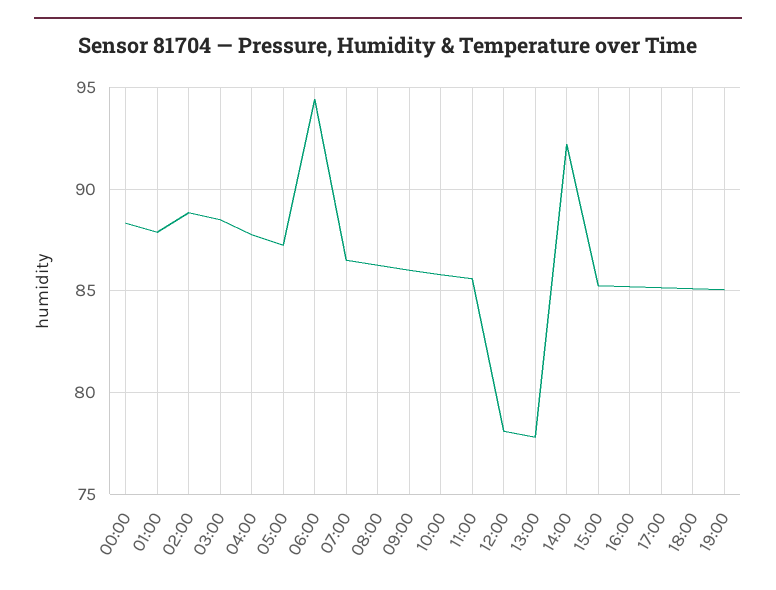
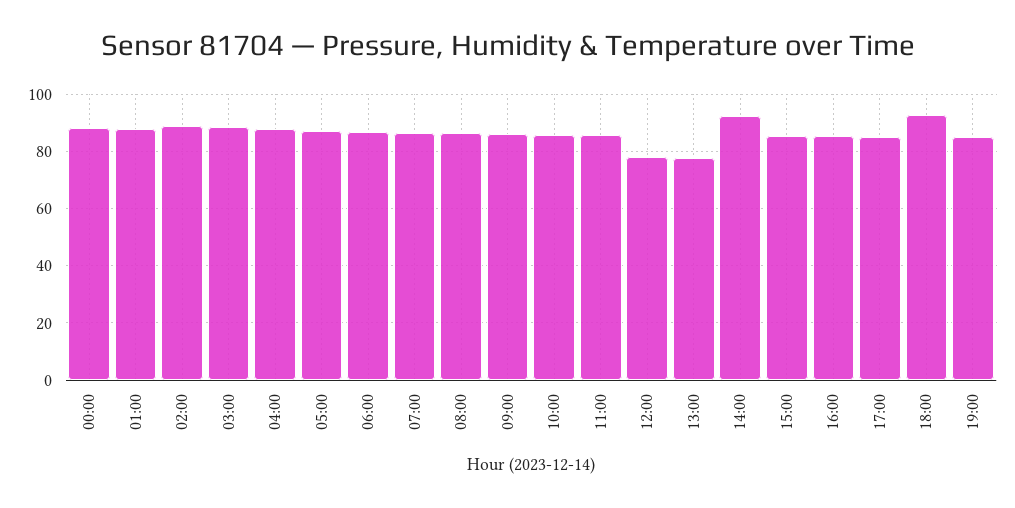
06:00: 94.5 -> 87.5
18:00: 85 -> 92.5

